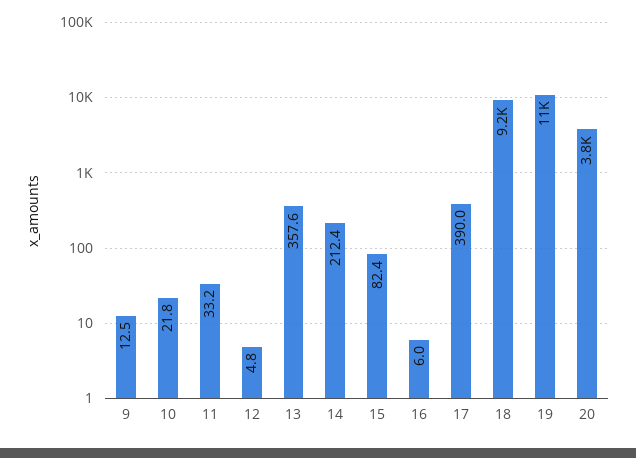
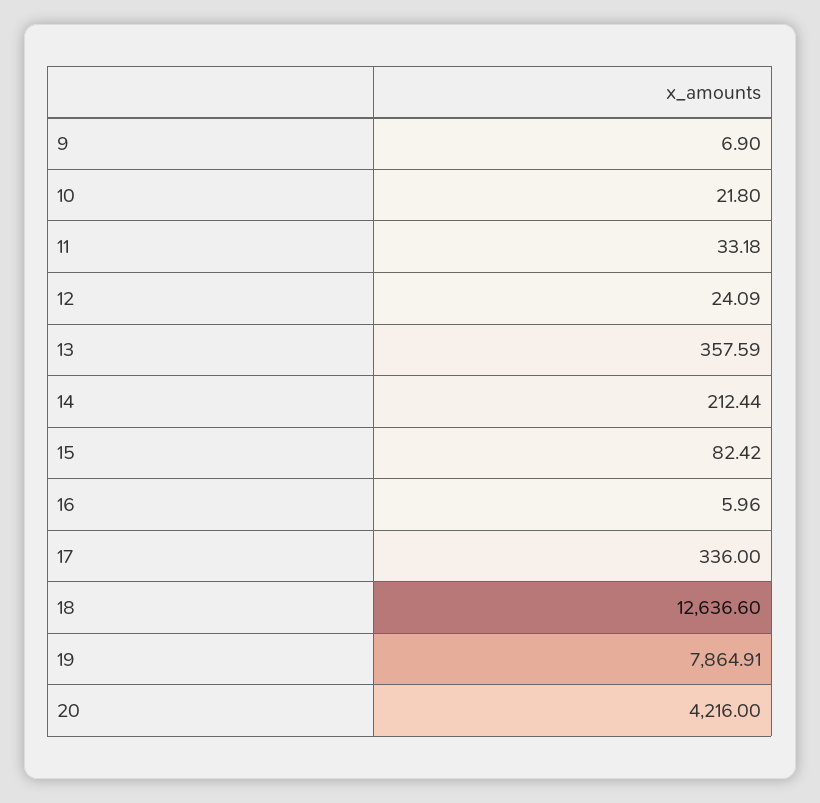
9: 12.5 -> 6.9
12: 4.8 -> 24.09
17: 390 -> 336
18: 9200 -> 12636.6
19: 11000 -> 7864.91
20: 3800 -> 4216

